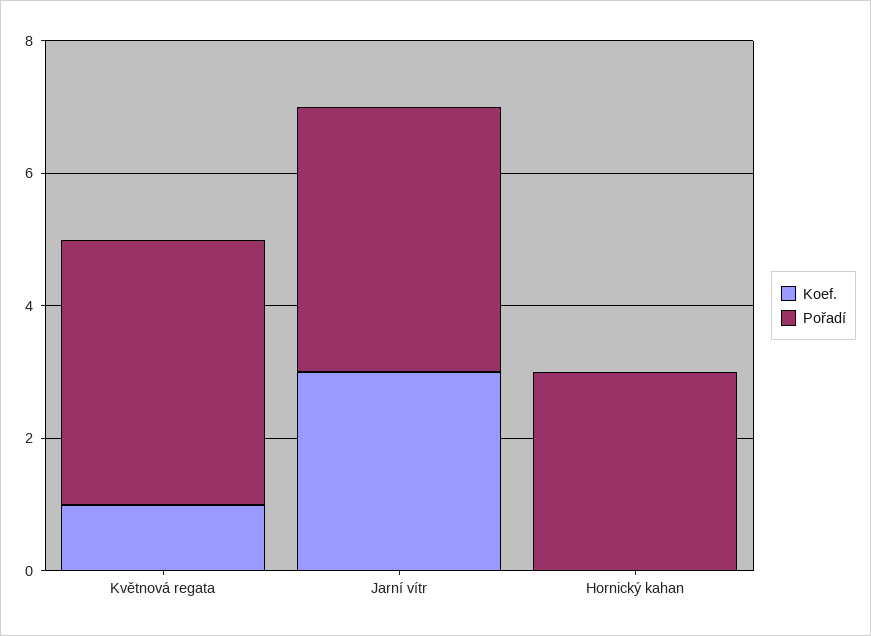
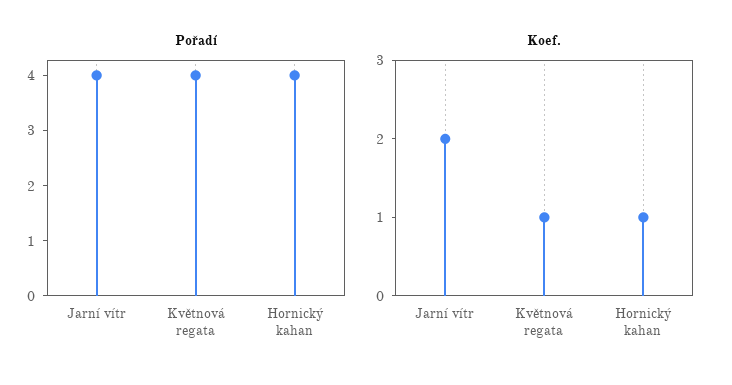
Koef., Jarní vítr: 3 -> 2
Koef., Hornický kahan: 0 -> 1
Pořadí, Hornický kahan: 3 -> 4

